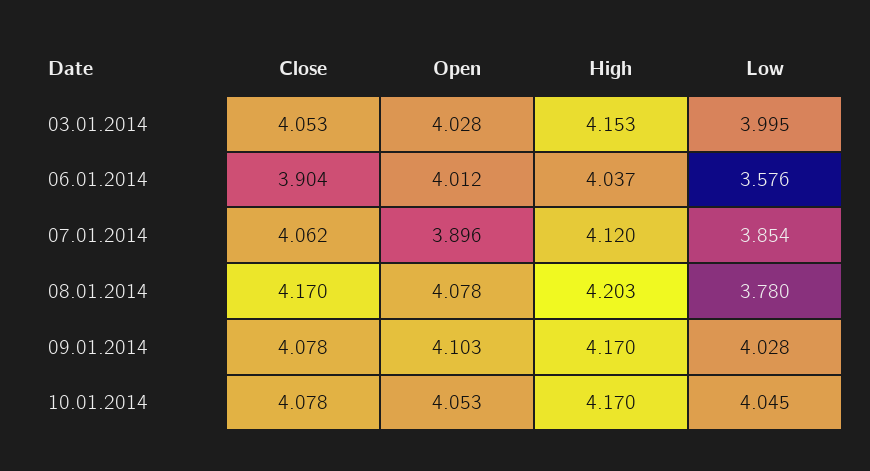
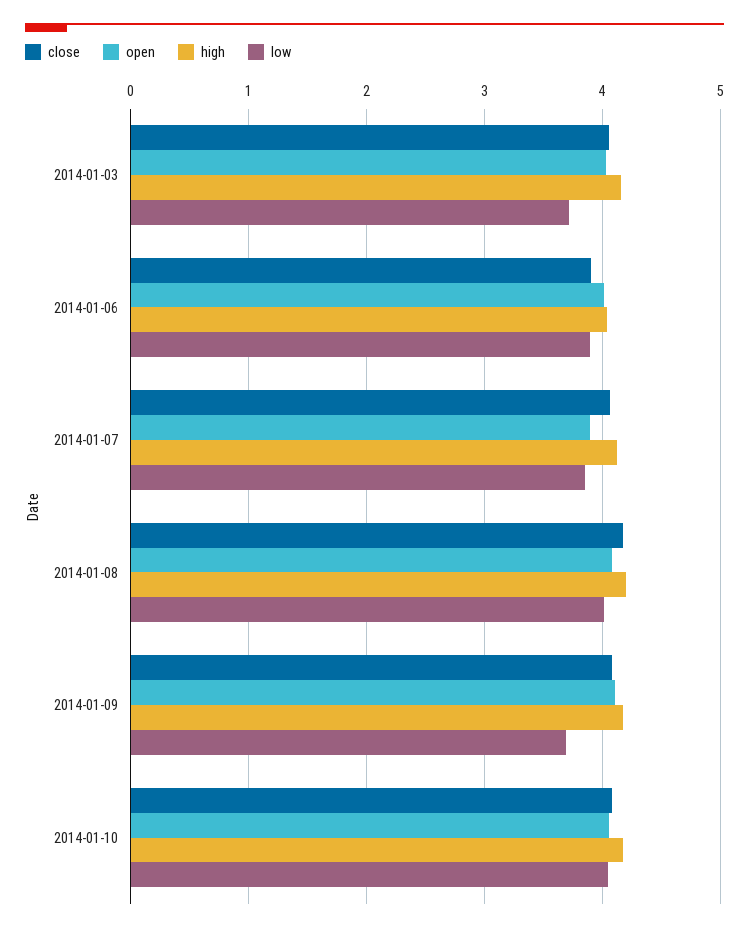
Low, 03.01.2014: 3.995 -> 3.7
Low, 06.01.2014: 3.576 -> 3.9
Low, 08.01.2014: 3.78 -> 4
Low, 09.01.2014: 4.028 -> 3.7

